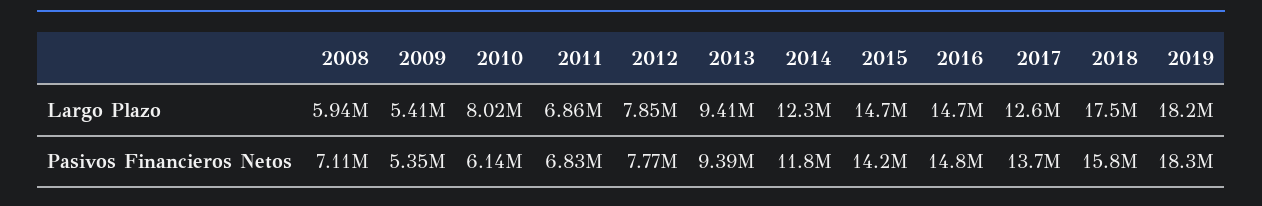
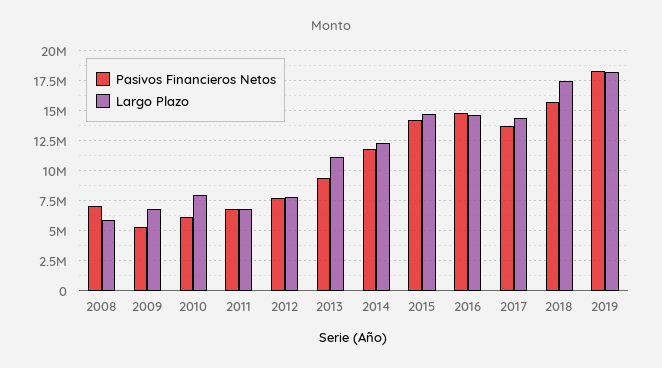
Largo Plazo, 2009: 5410000 -> 7000000
Largo Plazo, 2013: 9410000 -> 11000000
Largo Plazo, 2017: 12600000 -> 14500000

